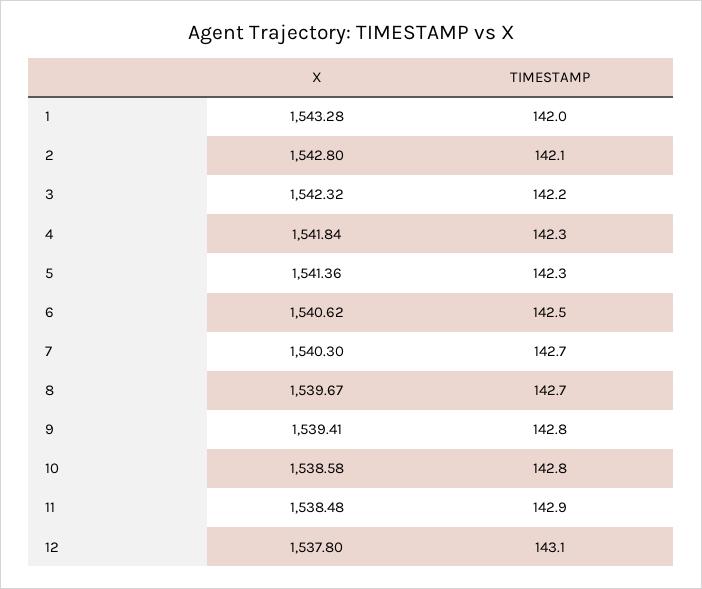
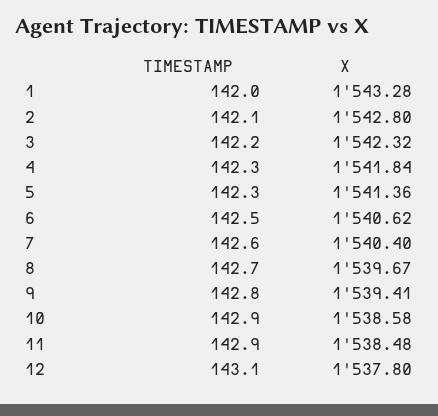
X, 7: 1540.3 -> 1540.4
TIMESTAMP, 7: 142.7 -> 142.6
TIMESTAMP, 10: 142.8 -> 142.9

